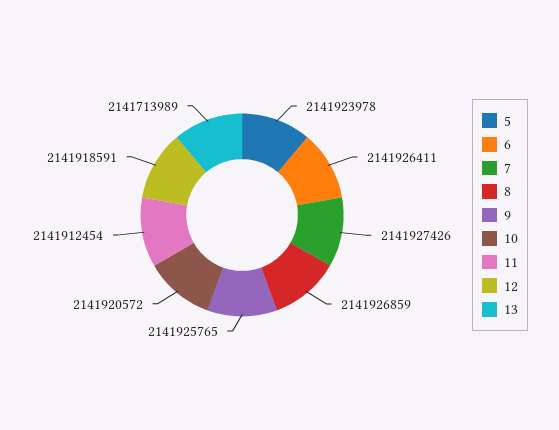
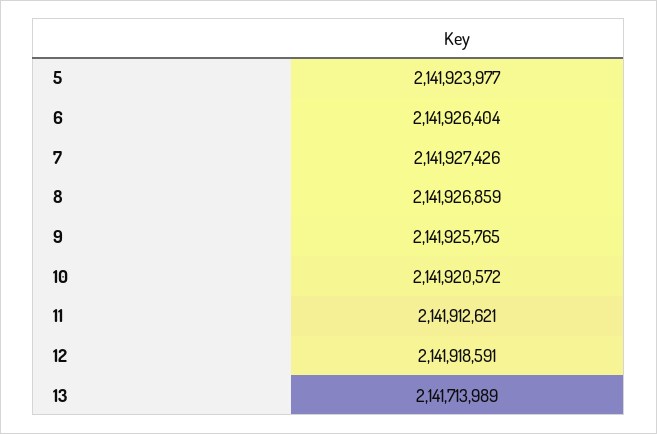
5: 2141923978 -> 2141923977
6: 2141926411 -> 2141926404
11: 2141912454 -> 2141912621

